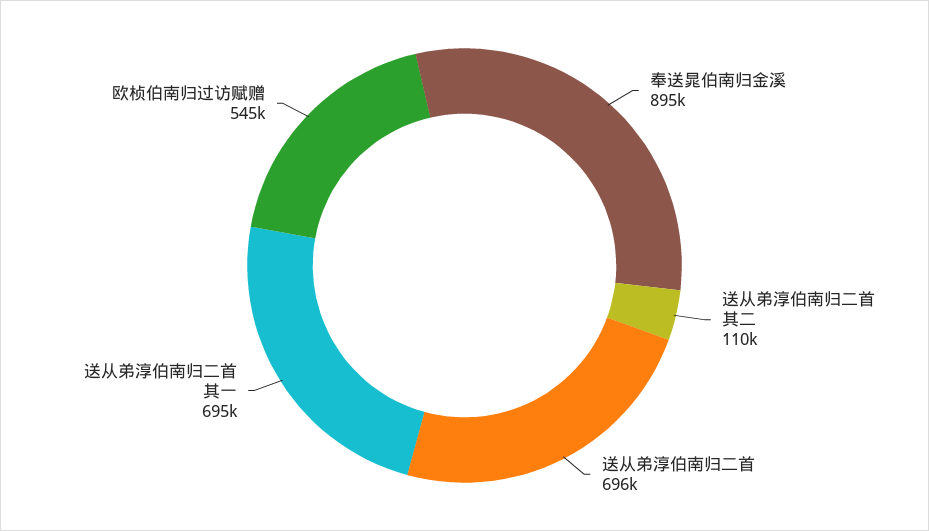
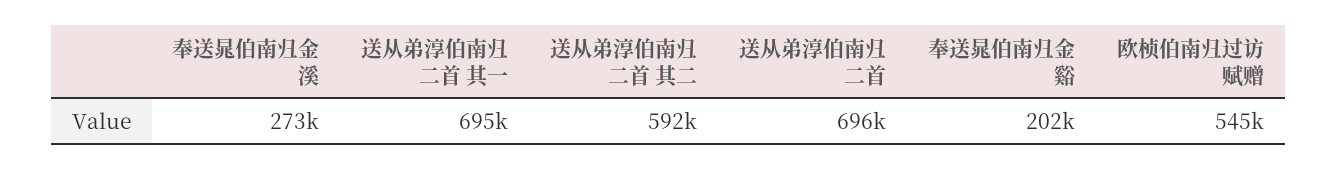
奉送晁伯南归金溪: 895000 -> 273000
送从弟淳伯南归二首 其二: 110000 -> 592000
奉送晁伯南归金谿: none -> 202000

